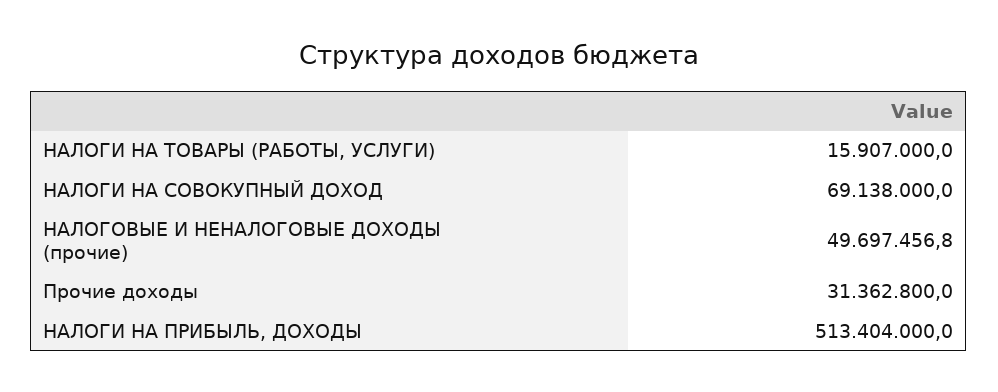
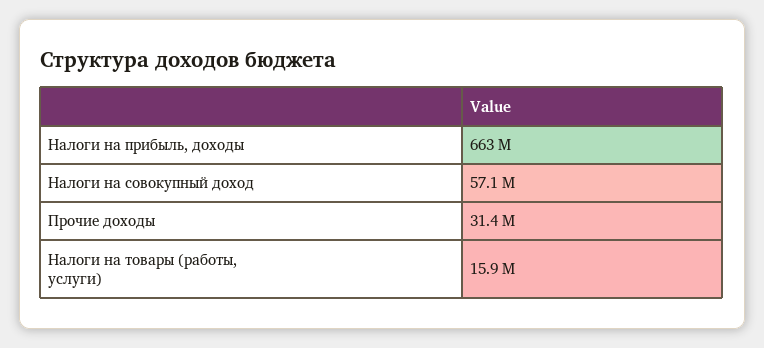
НАЛОГИ НА СОВОКУПНЫЙ ДОХОД: 69138000 -> 57100000
НАЛОГОВЫЕ И НЕНАЛОГОВЫЕ ДОХОДЫ (прочие): 49697456.8 -> none
НАЛОГИ НА ПРИБЫЛЬ, ДОХОДЫ: 513404000 -> 663000000

